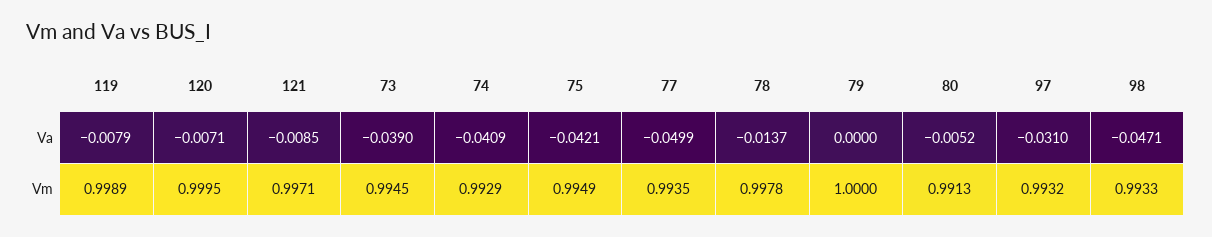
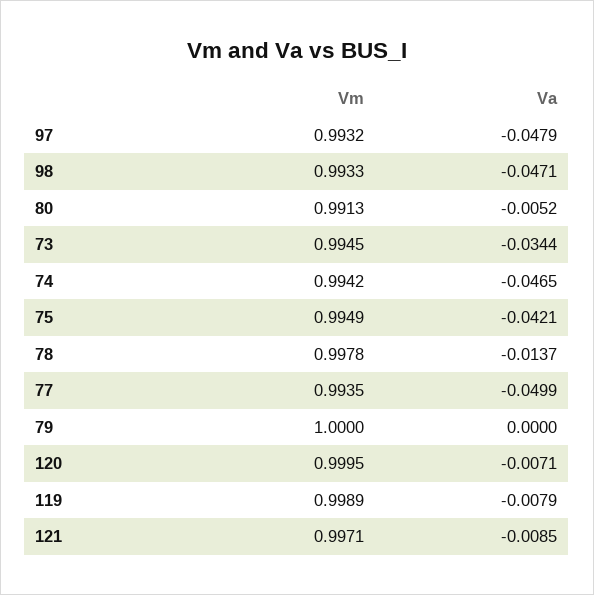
73, Va: -0.039 -> -0.0344
74, Va: -0.0409 -> -0.0465
97, Va: -0.031 -> -0.0479
74, Vm: 0.9929 -> 0.9942

